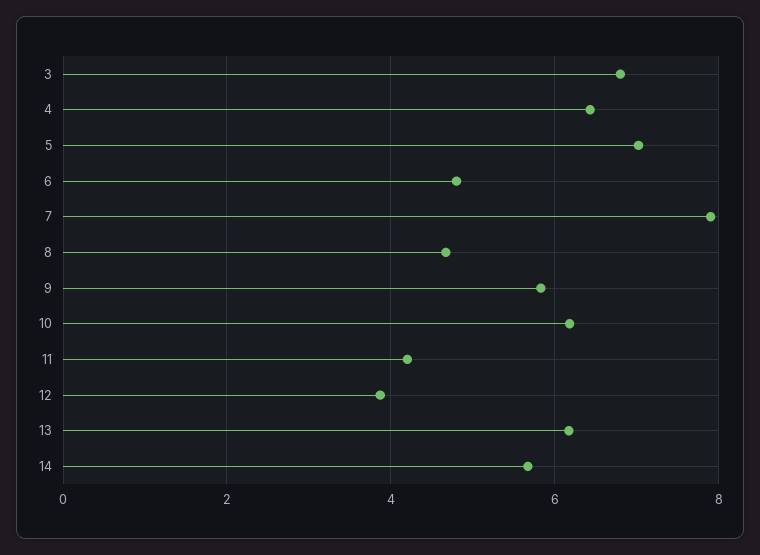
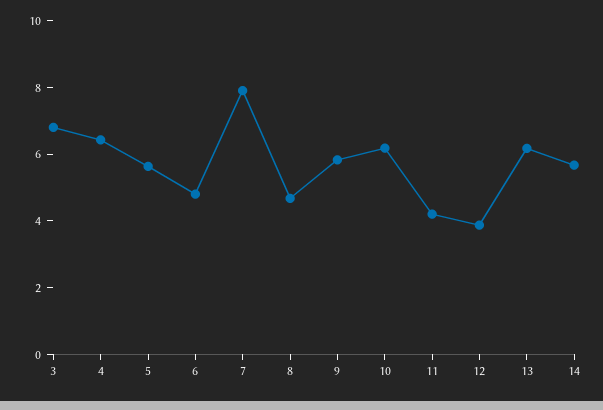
5: 7 -> 5.5

